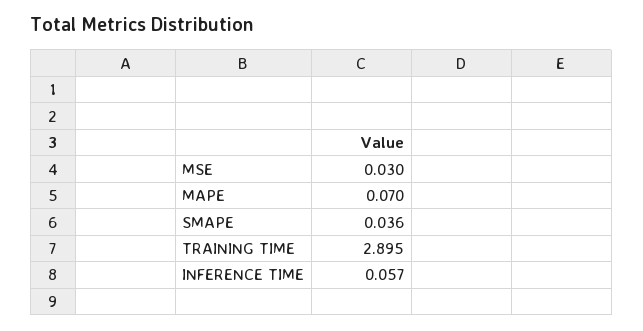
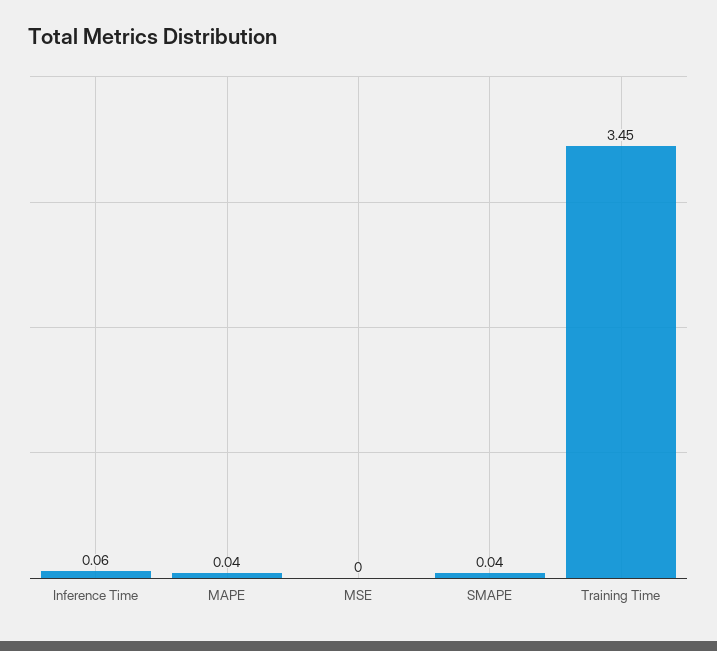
MSE: 0.03 -> 0
MAPE: 0.07 -> 0.04
TRAINING TIME: 2.895 -> 3.45

